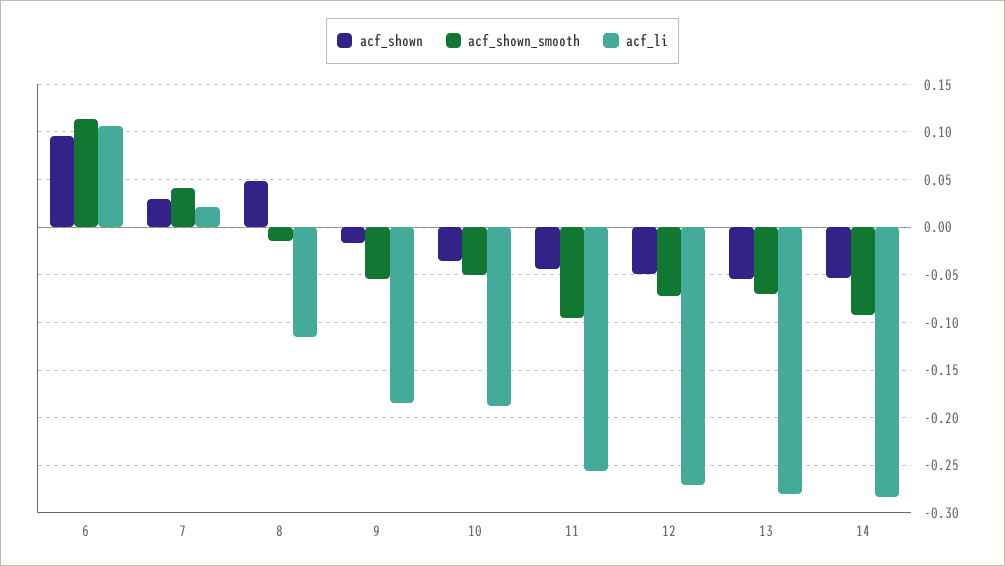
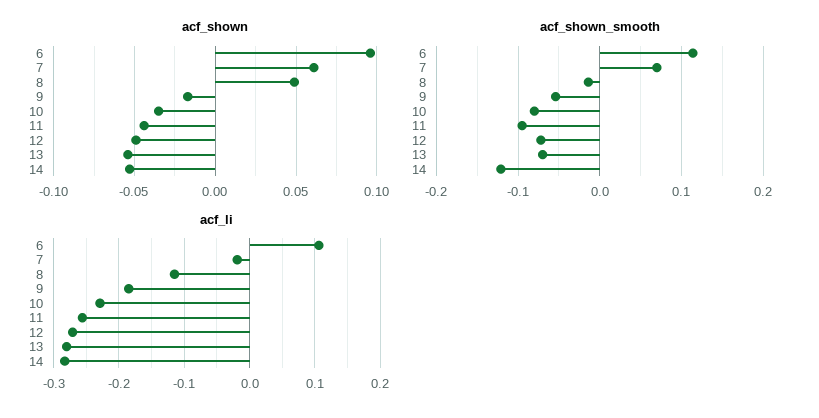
acf_shown, 7: 0.03 -> 0.06
acf_shown_smooth, 7: 0.04 -> 0.07
acf_li, 7: 0.02 -> -0.02
acf_shown_smooth, 10: -0.05 -> -0.08
acf_li, 10: -0.19 -> -0.23
acf_shown_smooth, 14: -0.09 -> -0.12

